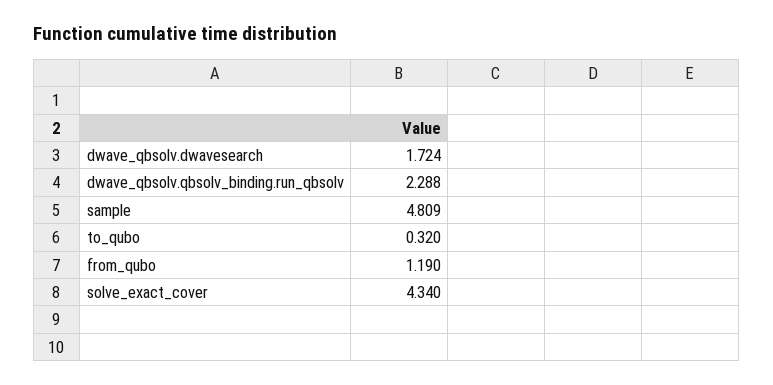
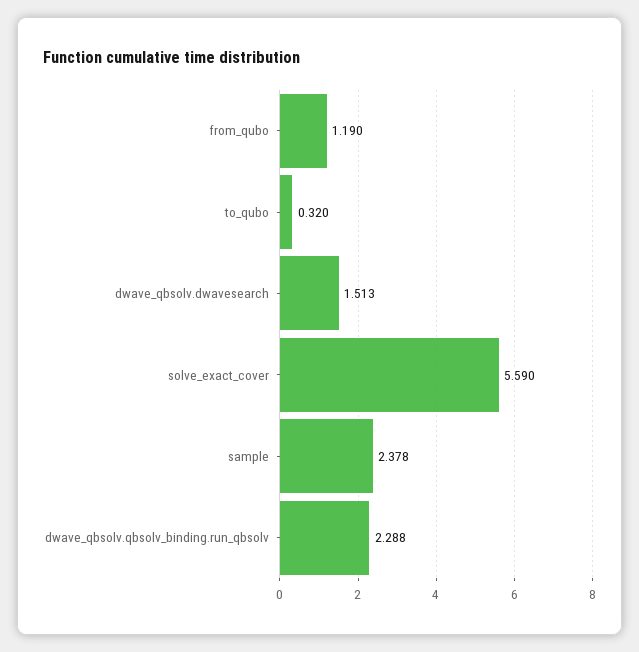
dwave_qbsolv.dwavesearch: 1.724 -> 1.513
sample: 4.809 -> 2.378
solve_exact_cover: 4.34 -> 5.59

